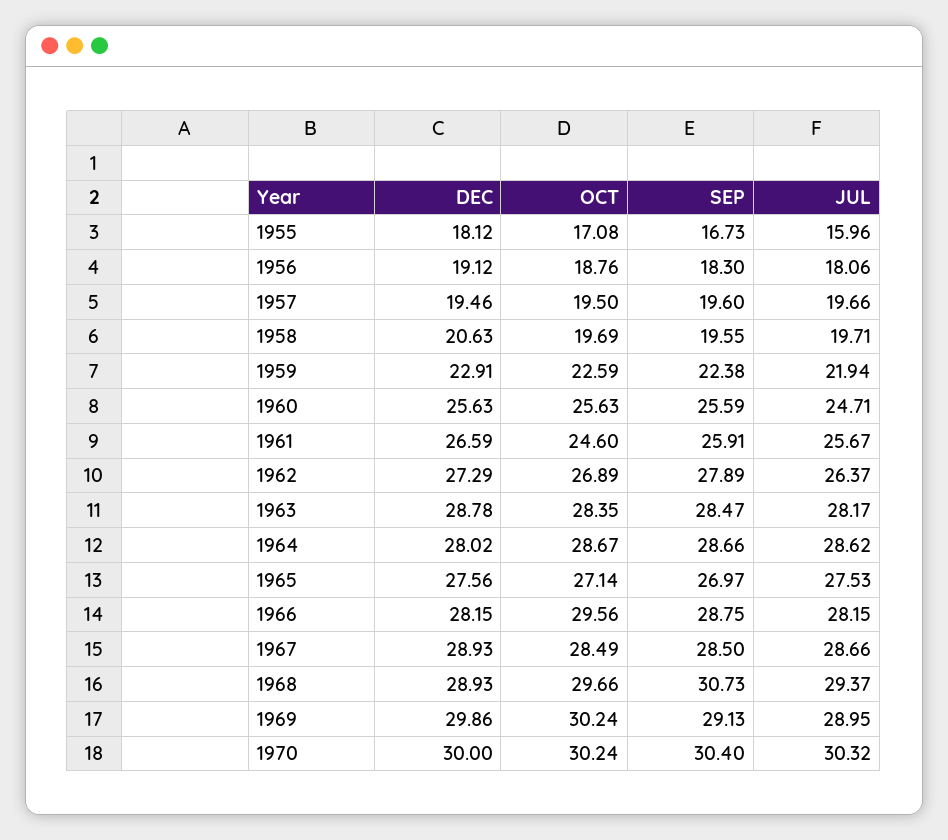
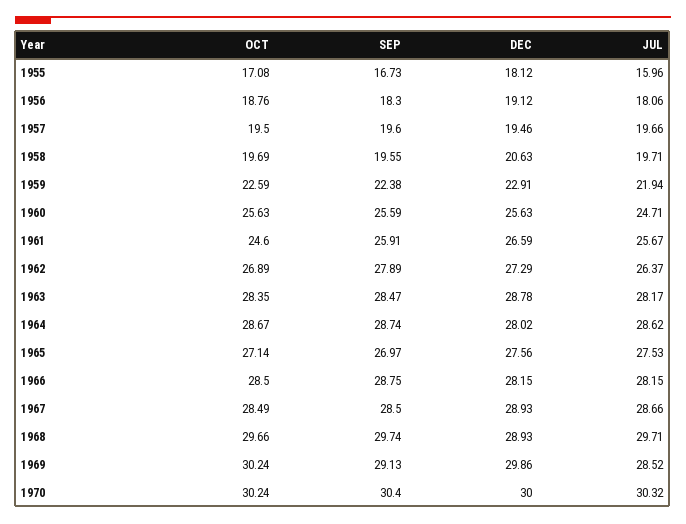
SEP, 1964: 28.66 -> 28.74
OCT, 1966: 29.56 -> 28.5
SEP, 1968: 30.73 -> 29.74
JUL, 1968: 29.37 -> 29.71
JUL, 1969: 28.95 -> 28.52

